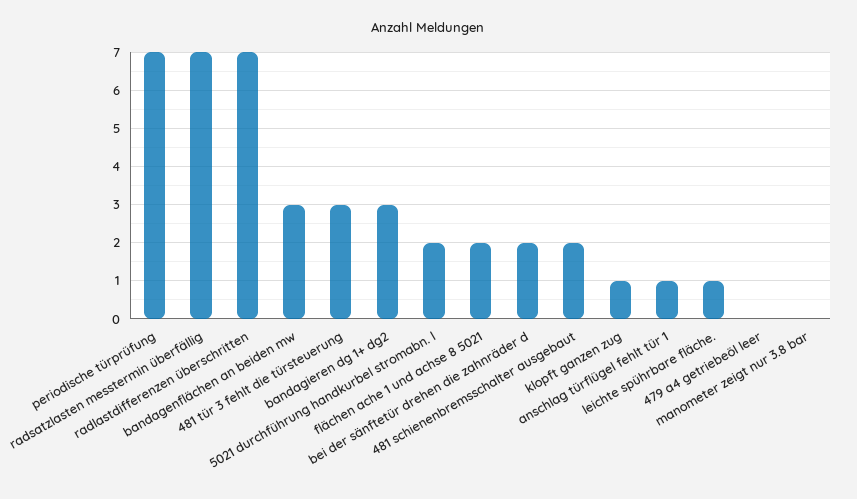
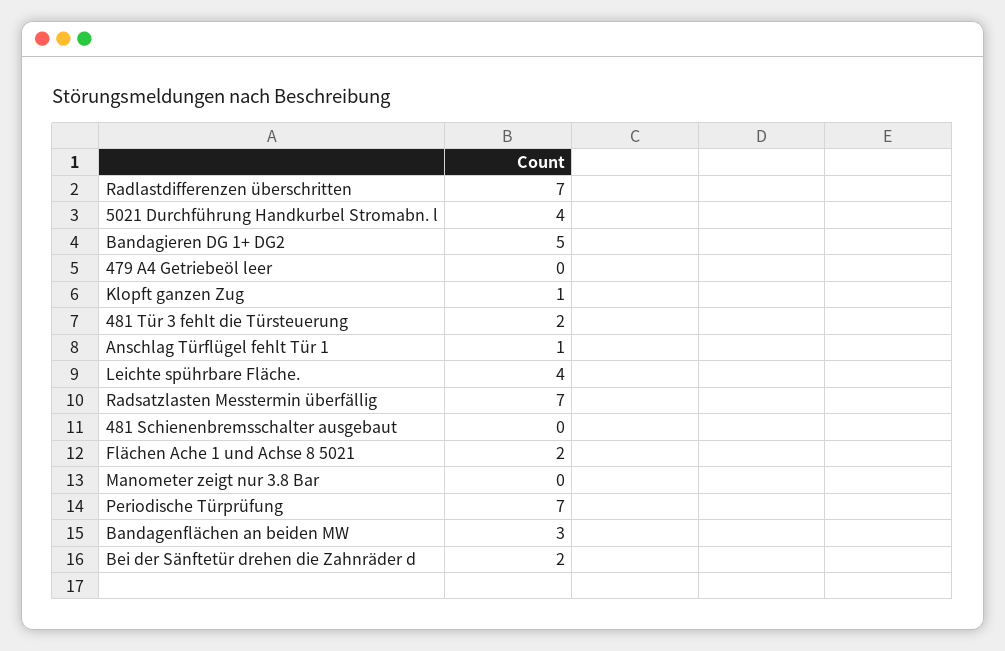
481 tür 3 fehlt die türsteuerung: 3 -> 2
bandagieren dg 1+ dg2: 3 -> 5
5021 durchführung handkurbel stromabn. l: 2 -> 4
481 schienenbremsschalter ausgebaut: 2 -> 0
leichte spührbare fläche.: 1 -> 4

